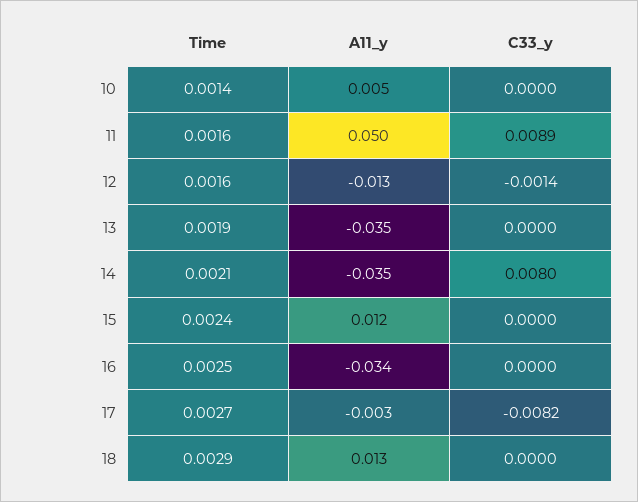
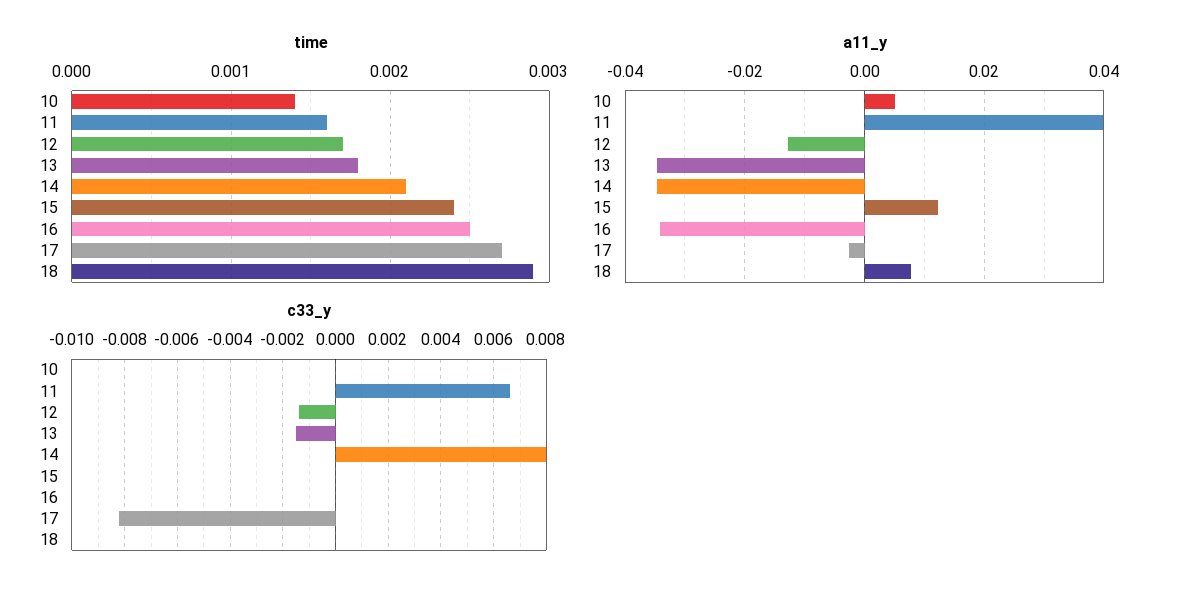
A11_y, 11: 0.05 -> 0.04
C33_y, 11: 0.0089 -> 0.0065
Time, 12: 0.0016 -> 0.0017
Time, 13: 0.0019 -> 0.0018
C33_y, 13: 0 -> -0.0015
A11_y, 18: 0.013 -> 0.008

